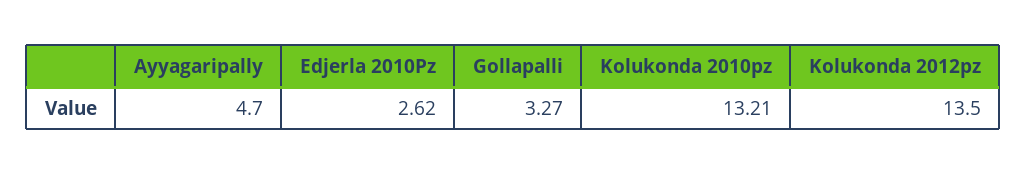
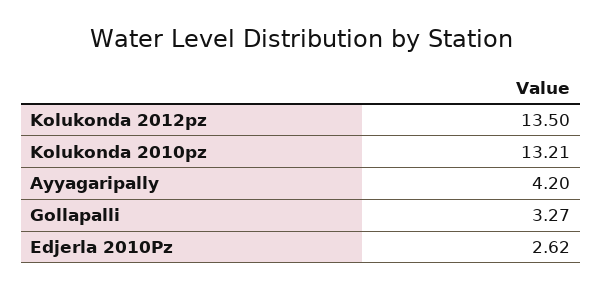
Ayyagaripally: 4.7 -> 4.2

